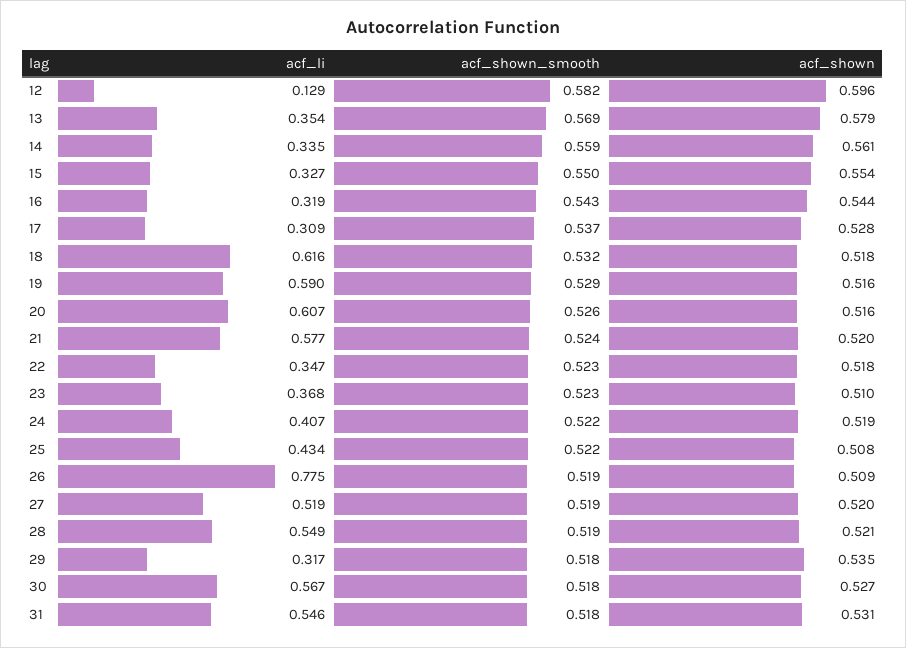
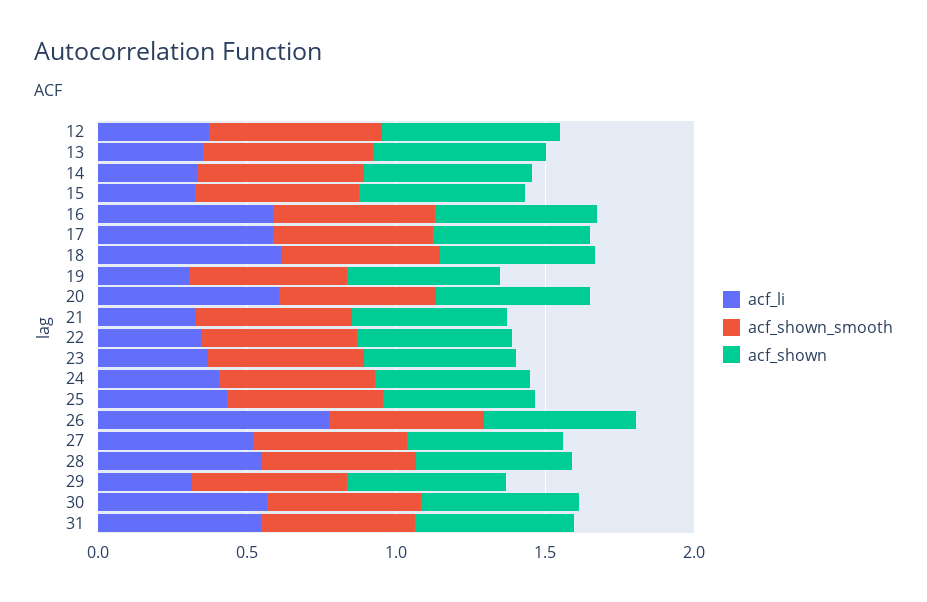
acf_li, 12: 0.129 -> 0.4
acf_li, 16: 0.319 -> 0.6
acf_li, 17: 0.309 -> 0.6
acf_li, 19: 0.59 -> 0.3
acf_li, 21: 0.577 -> 0.3

